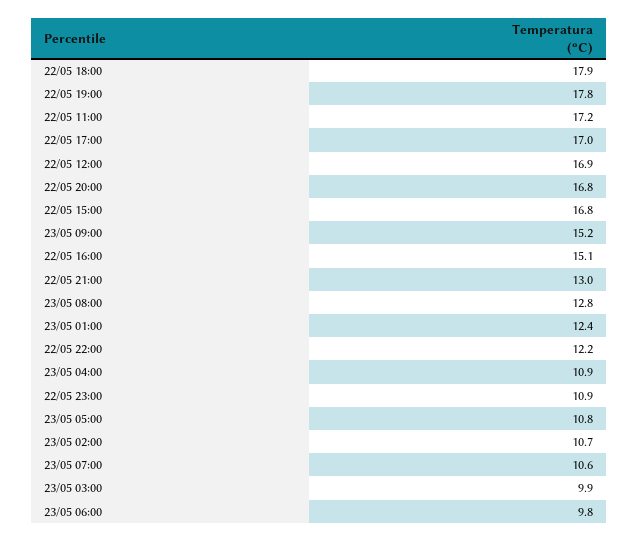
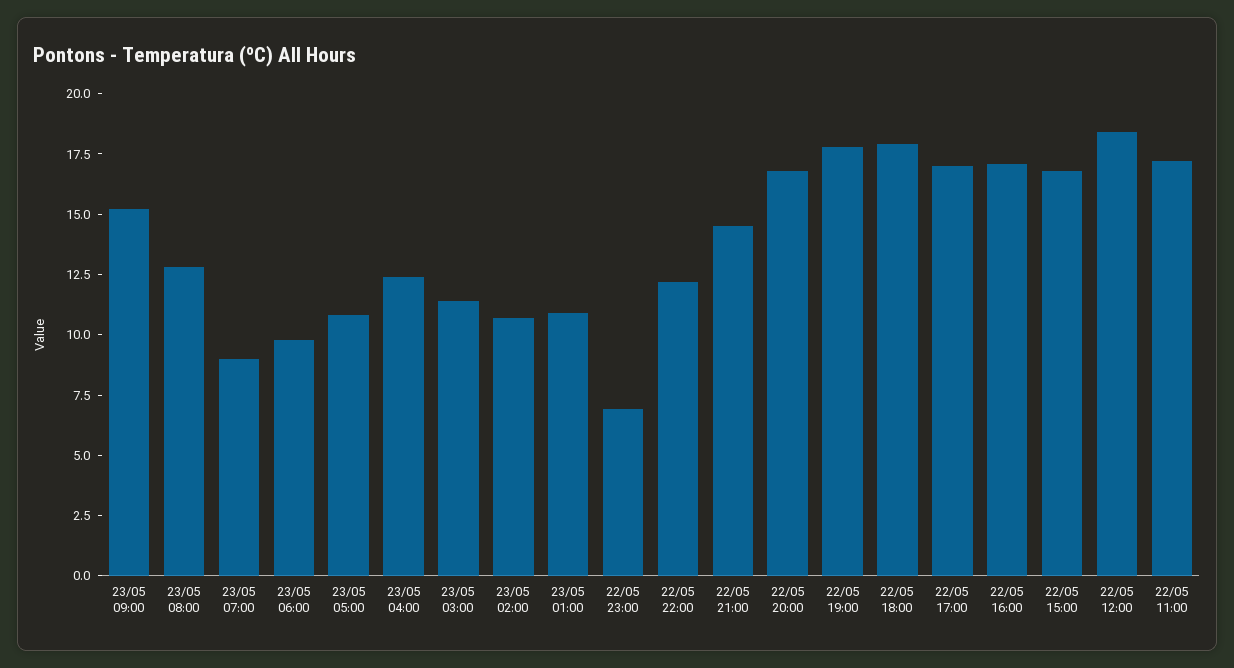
22/05 12:00: 16.9 -> 18.5
22/05 16:00: 15.1 -> 17
22/05 21:00: 13 -> 14.5
23/05 01:00: 12.4 -> 11
23/05 04:00: 10.9 -> 12.5
22/05 23:00: 10.9 -> 7
23/05 07:00: 10.6 -> 9
23/05 03:00: 9.9 -> 11.5

